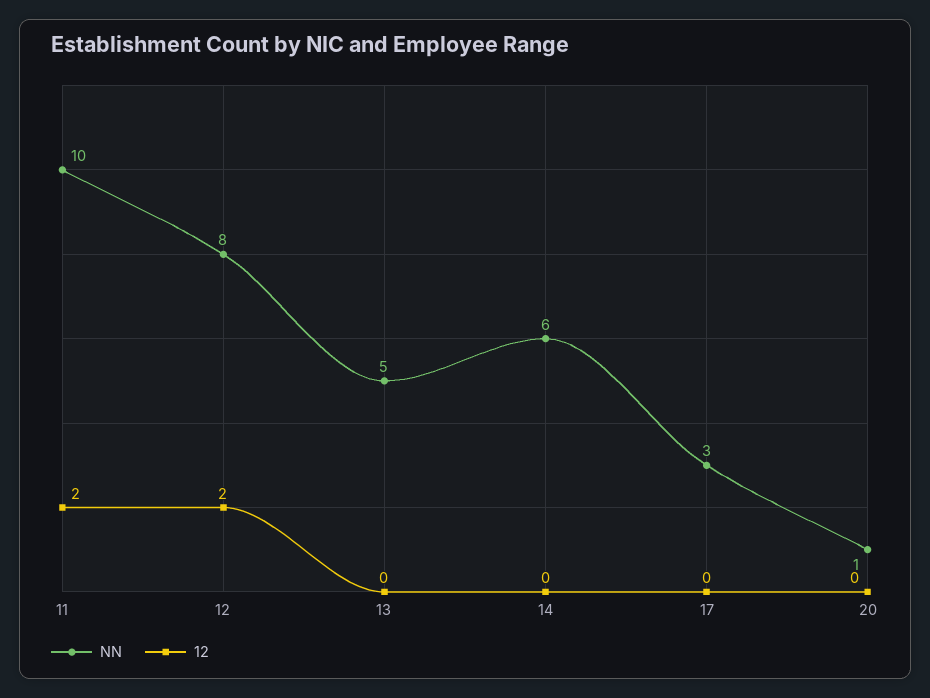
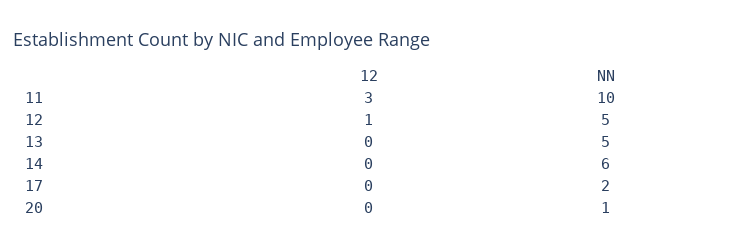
12, 11: 2 -> 3
NN, 12: 8 -> 5
12, 12: 2 -> 1
NN, 17: 3 -> 2

